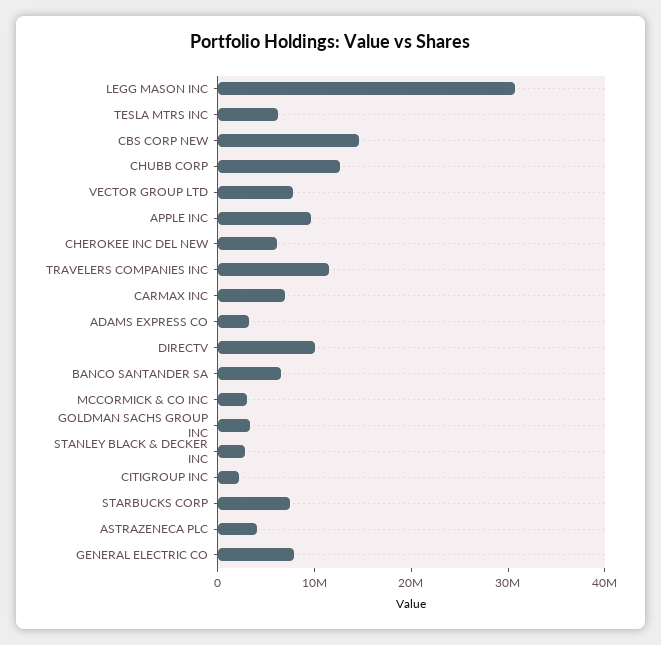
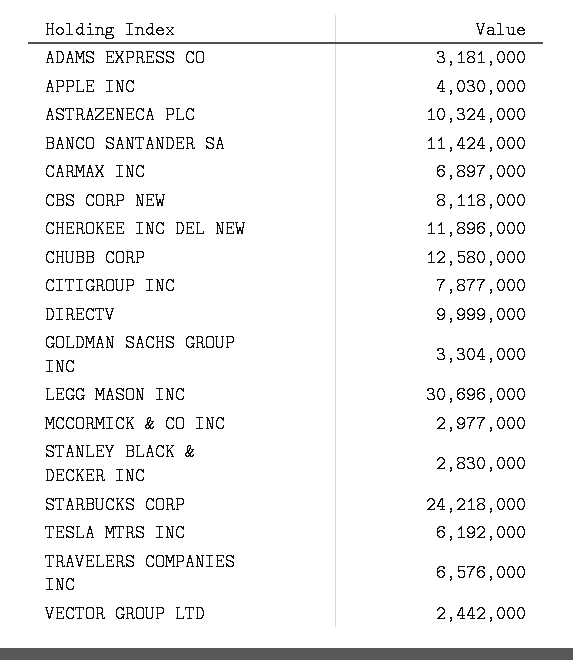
CBS CORP NEW: 14000000 -> 8118000
VECTOR GROUP LTD: 8000000 -> 2442000
APPLE INC: 10000000 -> 4030000
CHEROKEE INC DEL NEW: 6000000 -> 11896000
TRAVELERS COMPANIES INC: 12000000 -> 6576000
BANCO SANTANDER SA: 6000000 -> 11424000
CITIGROUP INC: 2000000 -> 7877000
STARBUCKS CORP: 8000000 -> 24218000
ASTRAZENECA PLC: 4000000 -> 10324000
GENERAL ELECTRIC CO: 8000000 -> none

